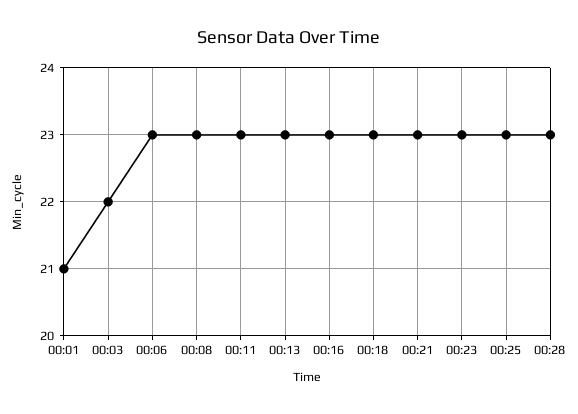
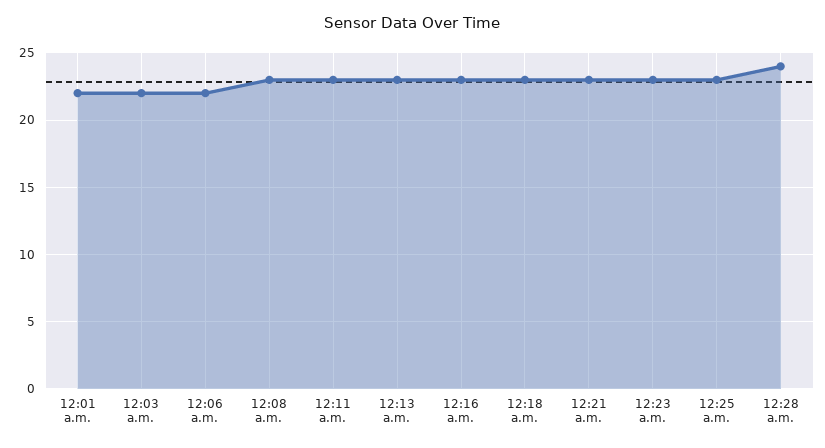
00:01: 21 -> 22
00:06: 23 -> 22
00:28: 23 -> 24

